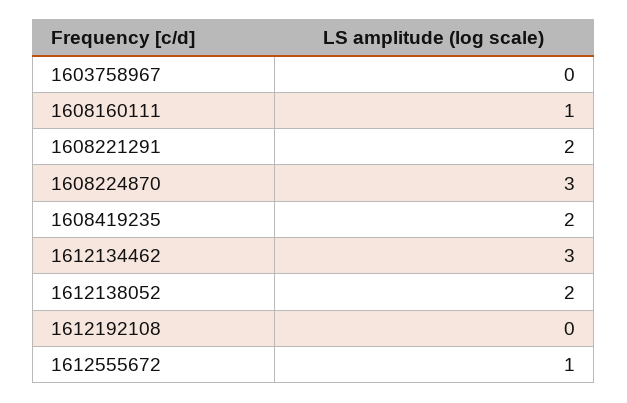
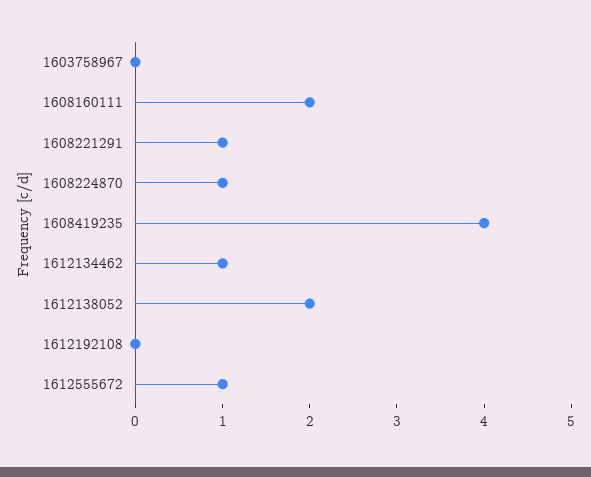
1608160111: 1 -> 2
1608221291: 2 -> 1
1608224870: 3 -> 1
1608419235: 2 -> 4
1612134462: 3 -> 1

